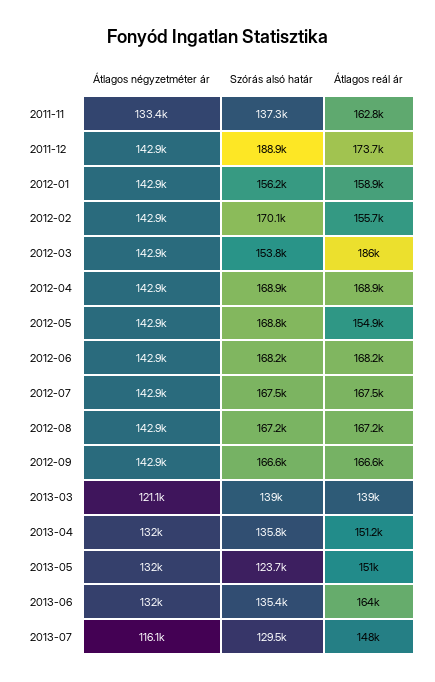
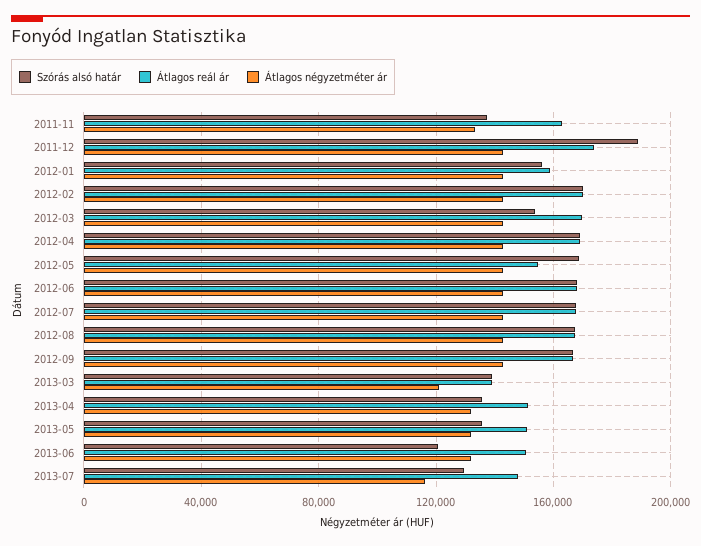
Átlagos reál ár, 2012-02: 155700 -> 170000
Átlagos reál ár, 2012-03: 186000 -> 170000
Szórás alsó határ, 2013-05: 123700 -> 135000
Szórás alsó határ, 2013-06: 135400 -> 120000
Átlagos reál ár, 2013-06: 164000 -> 150000

